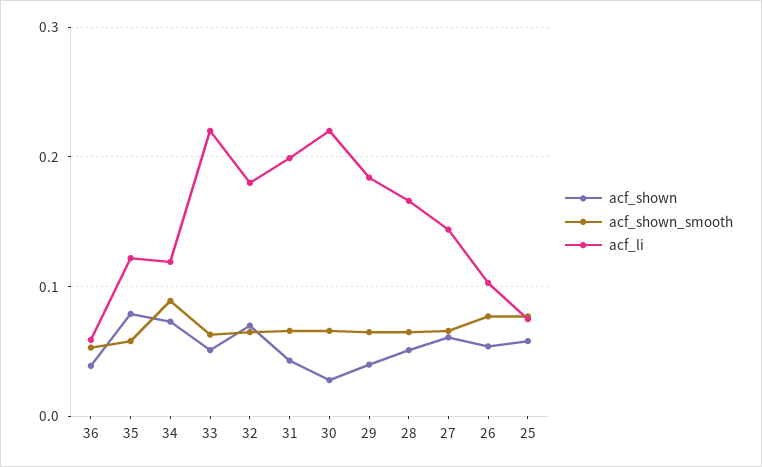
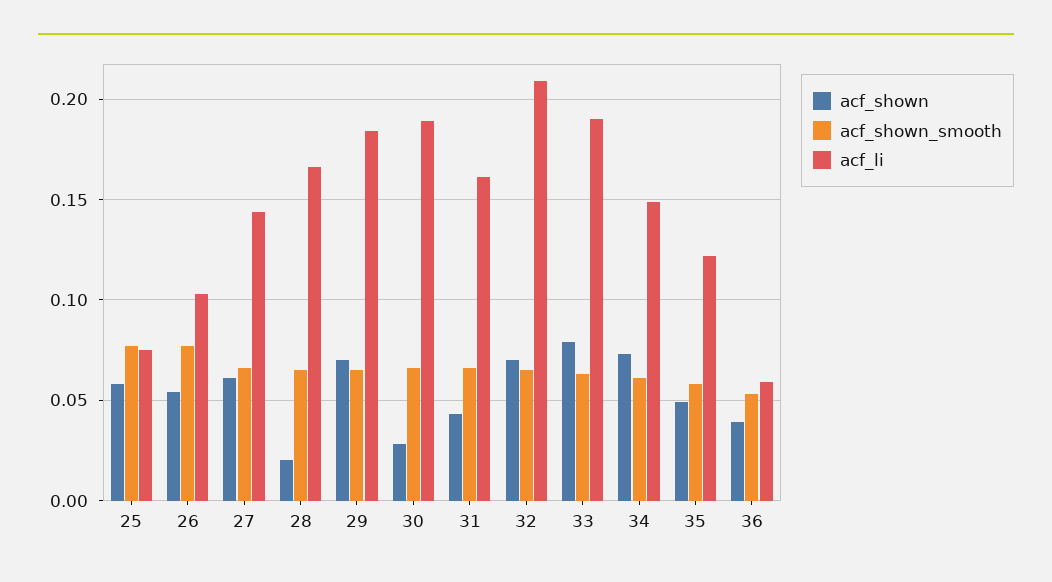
acf_shown, 35: 0.08 -> 0.05
acf_shown_smooth, 34: 0.09 -> 0.06
acf_li, 34: 0.12 -> 0.15
acf_shown, 33: 0.05 -> 0.08
acf_li, 33: 0.22 -> 0.19
acf_li, 32: 0.18 -> 0.21
acf_li, 31: 0.2 -> 0.16
acf_li, 30: 0.22 -> 0.19
acf_shown, 29: 0.04 -> 0.07
acf_shown, 28: 0.05 -> 0.02

